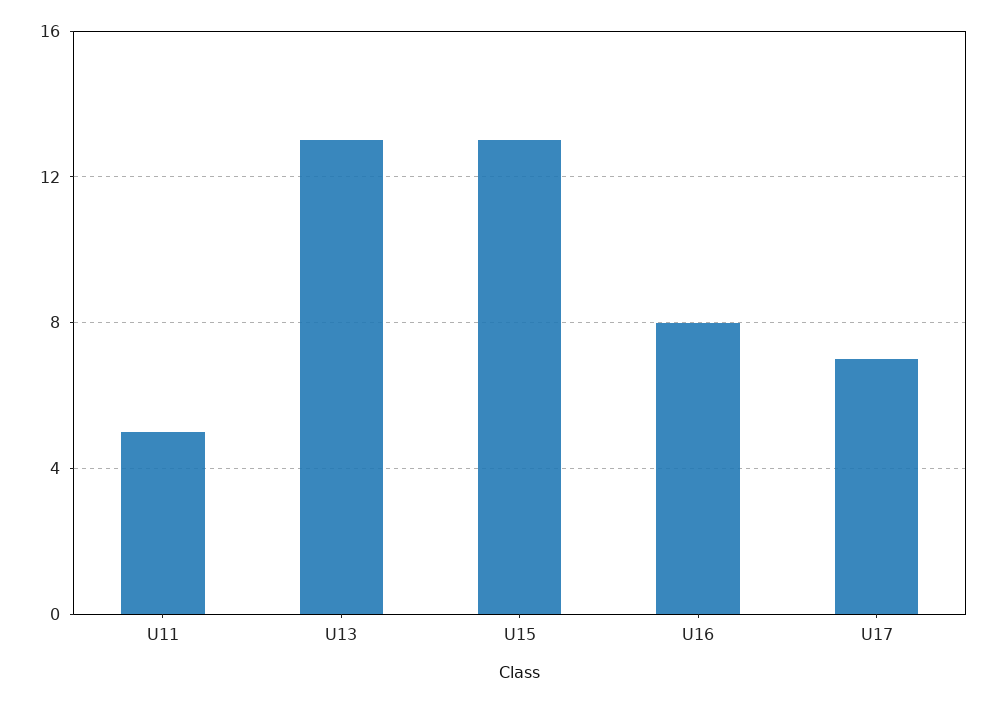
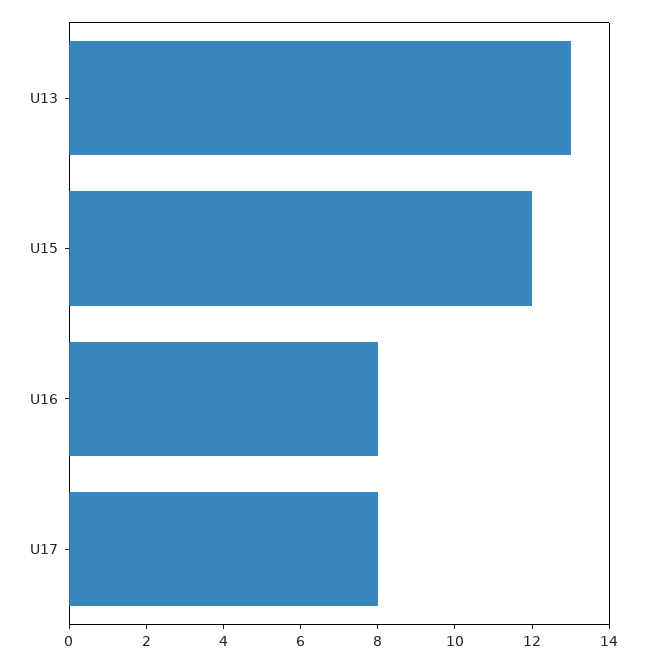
U11: 5 -> none
U15: 13 -> 12
U17: 7 -> 8

